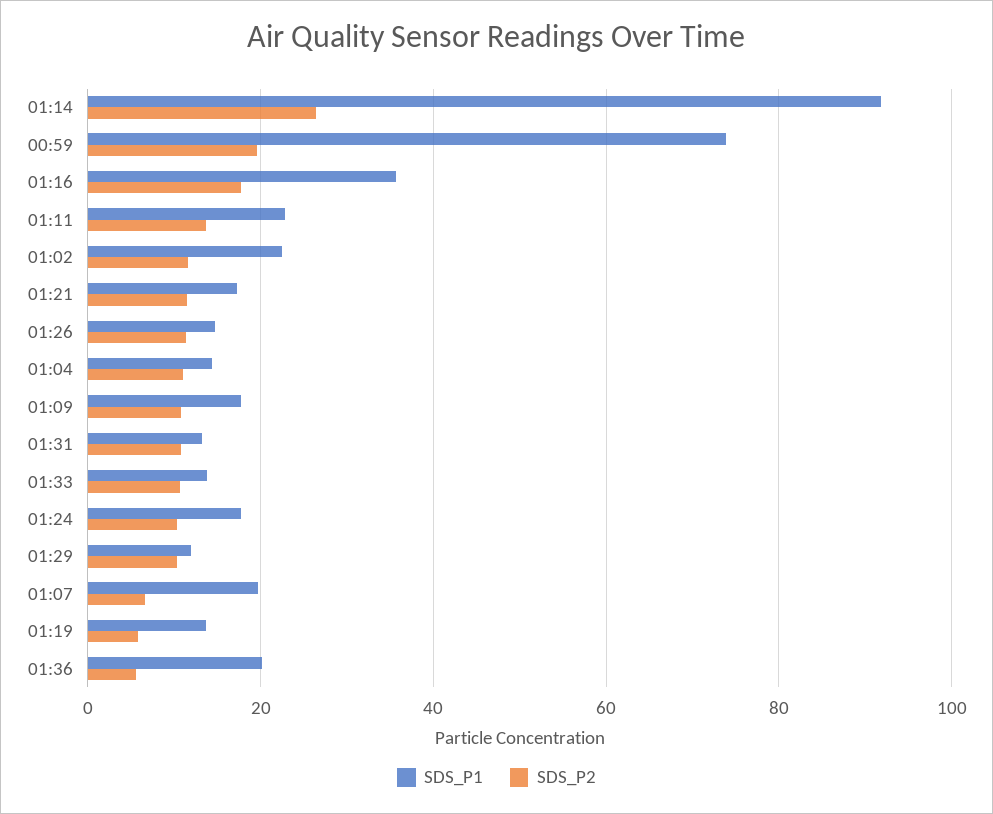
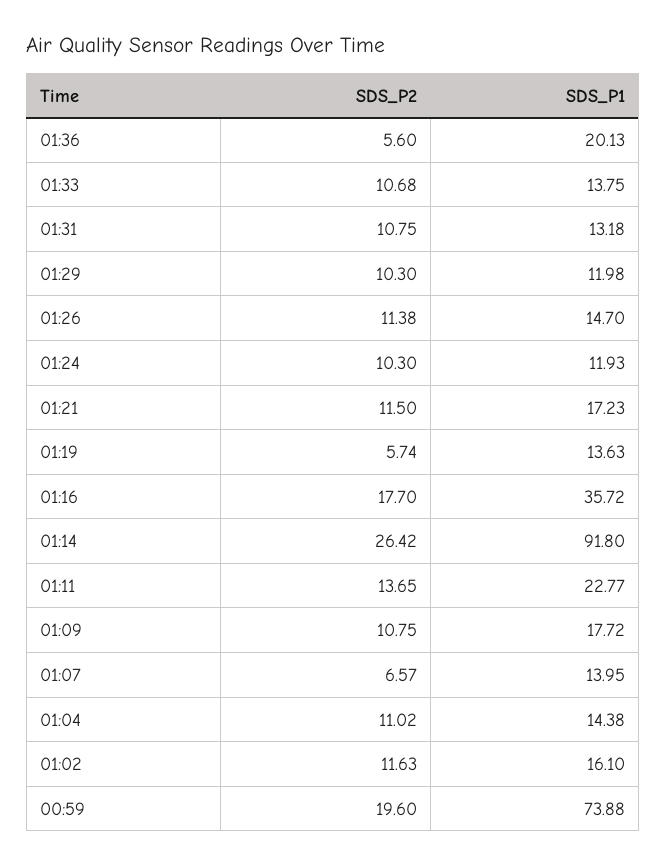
SDS_P1, 01:02: 22 -> 16.1
SDS_P1, 01:24: 18 -> 11.93
SDS_P1, 01:07: 20 -> 13.95

